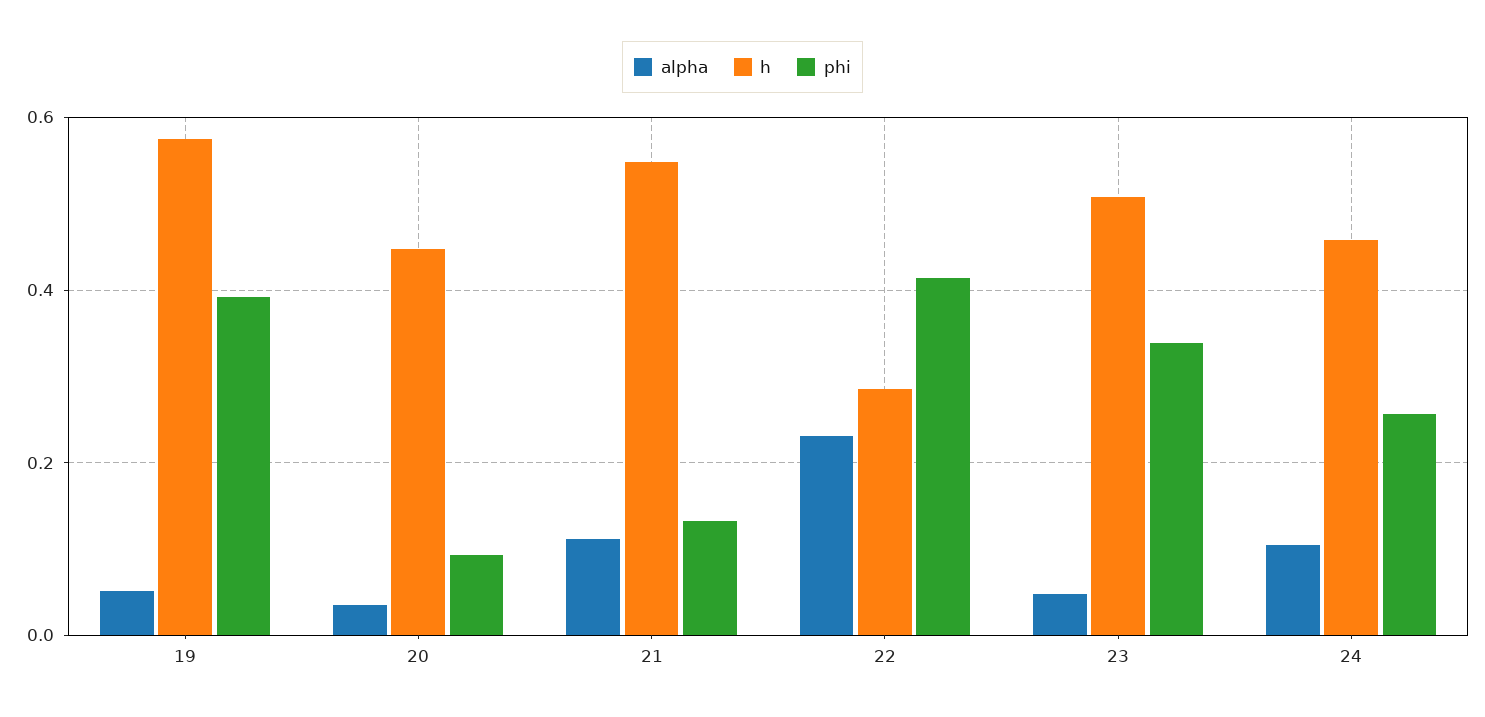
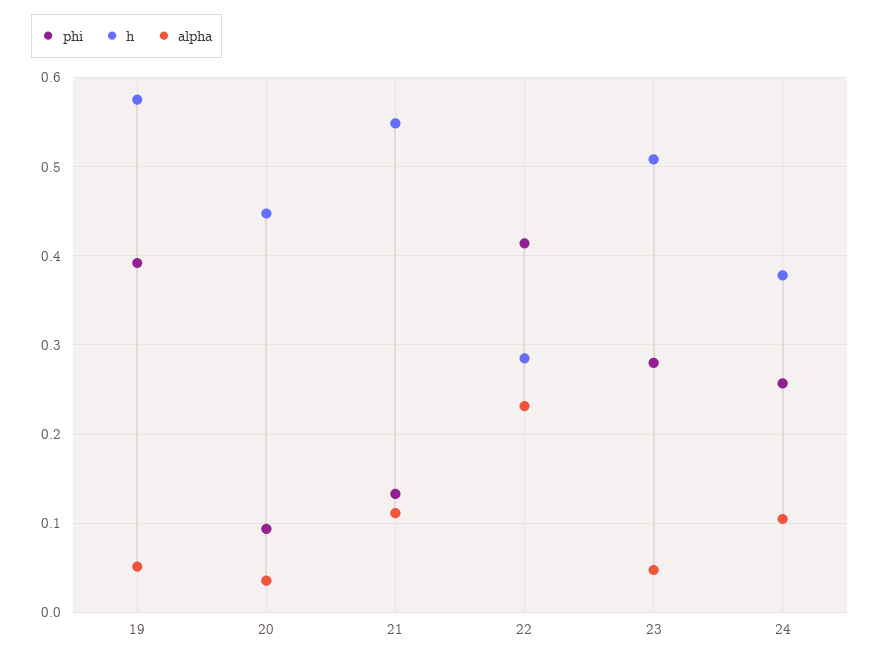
phi, 23: 0.34 -> 0.28
h, 24: 0.46 -> 0.38

